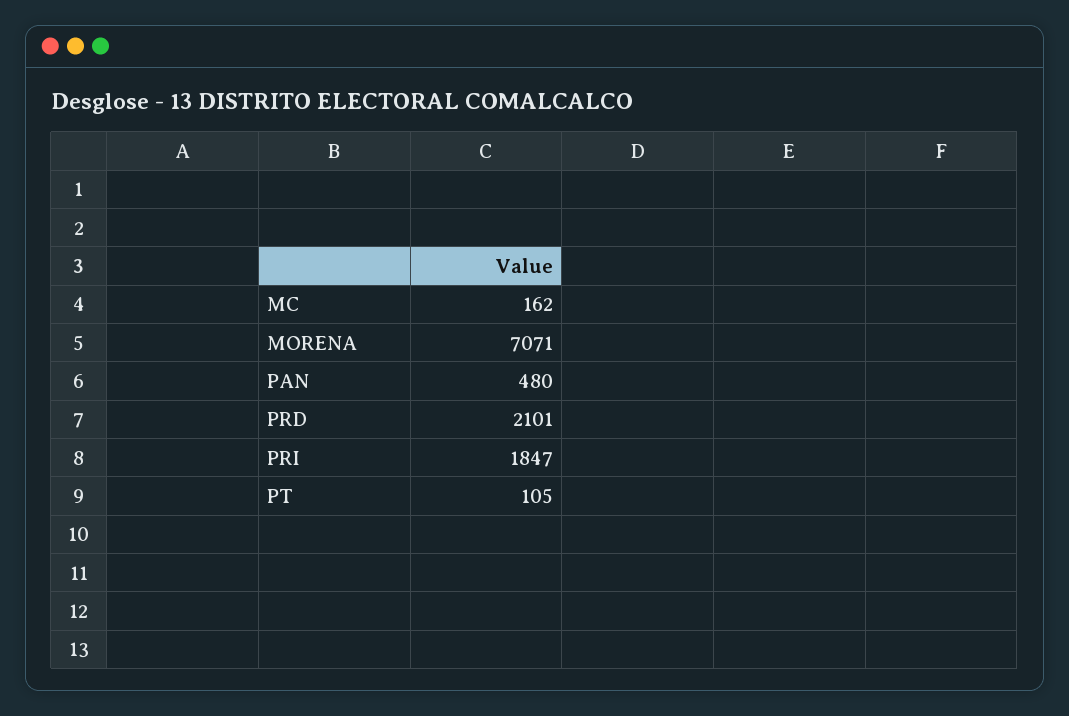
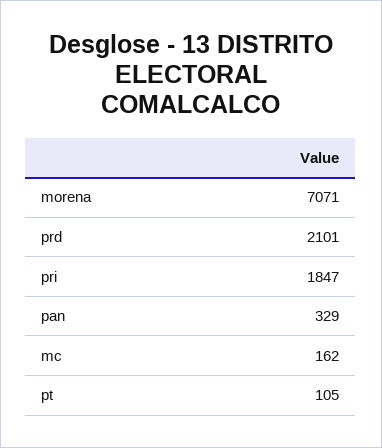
PAN: 480 -> 329

